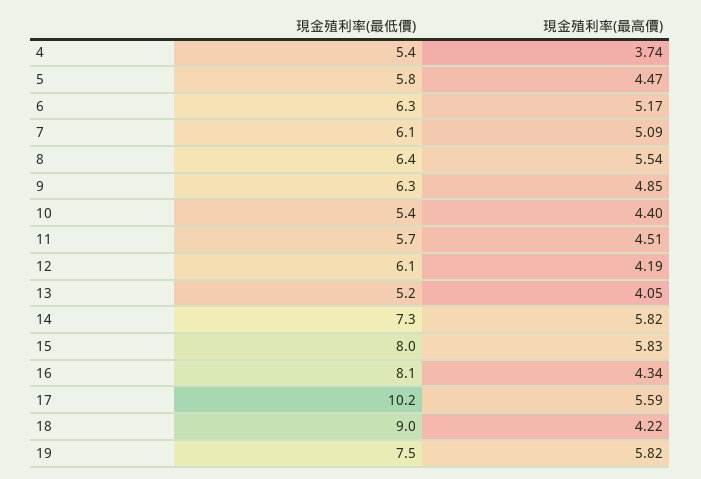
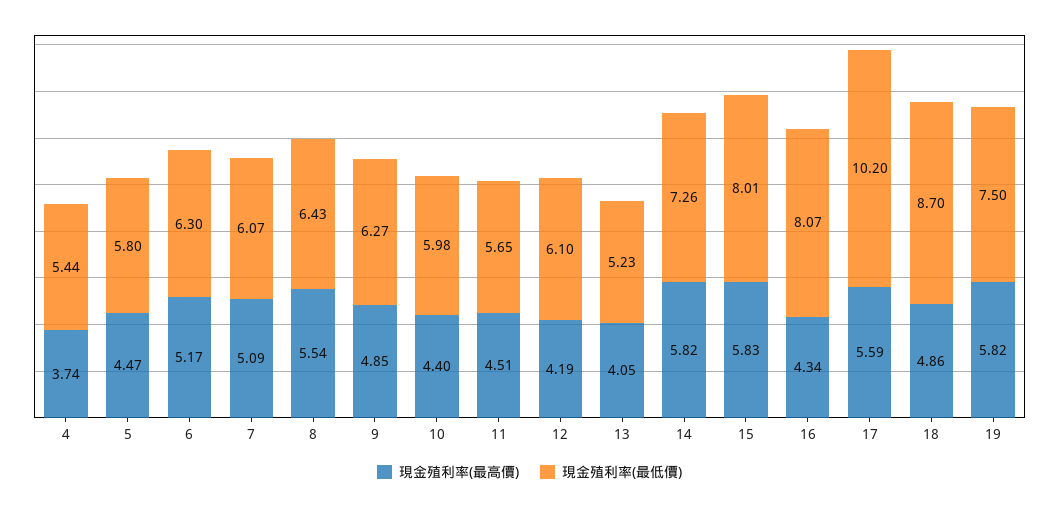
現金殖利率(最低價), 10: 5.4 -> 5.98
現金殖利率(最低價), 18: 9 -> 8.7
現金殖利率(最高價), 18: 4.22 -> 4.86

